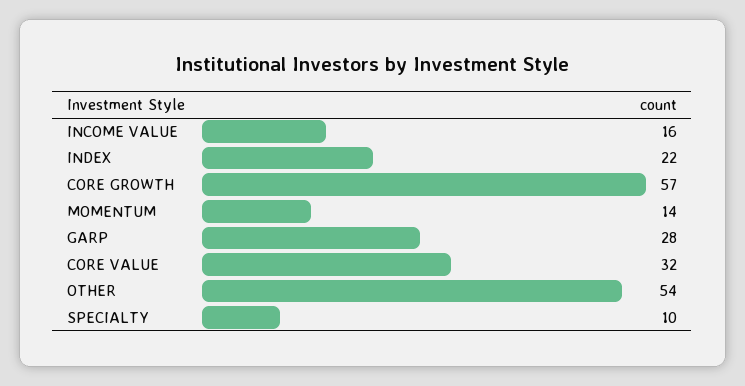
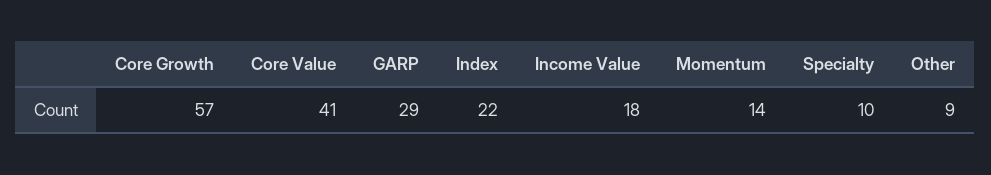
INCOME VALUE: 16 -> 18
GARP: 28 -> 29
CORE VALUE: 32 -> 41
OTHER: 54 -> 9

